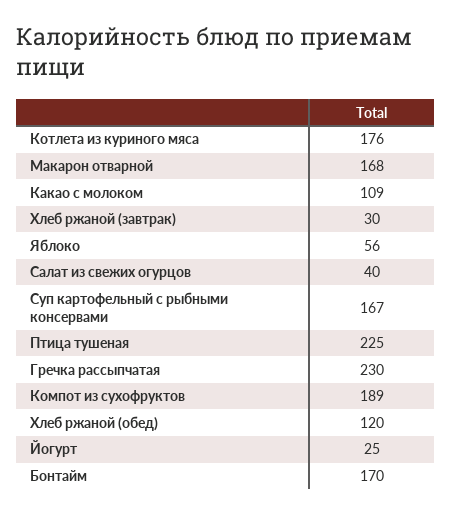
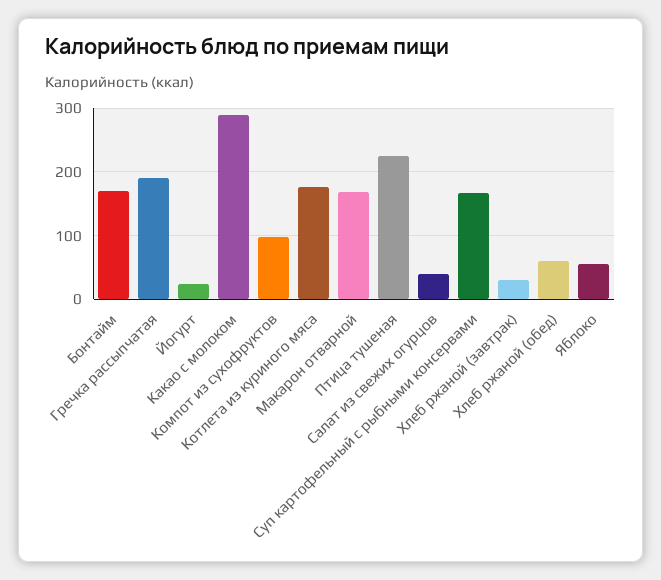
Какао с молоком: 109 -> 290
Гречка рассыпчатая: 230 -> 190
Компот из сухофруктов: 189 -> 100
Хлеб ржаной (обед): 120 -> 60

